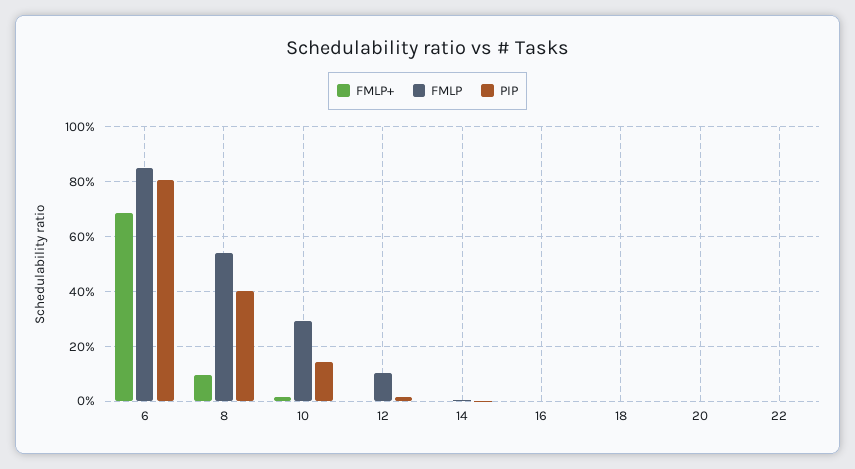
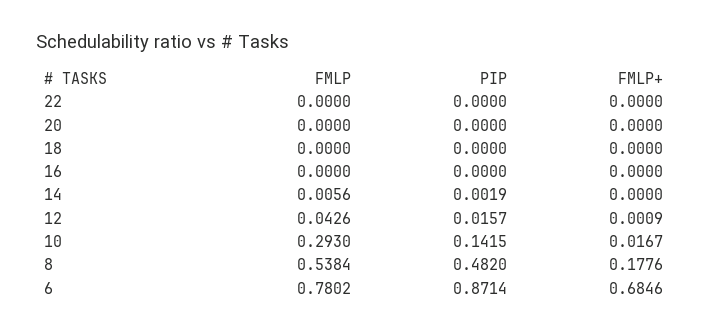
FMLP, 6: 0.85 -> 0.7802
PIP, 6: 0.8 -> 0.8714
FMLP+, 8: 0.1 -> 0.1776
PIP, 8: 0.4 -> 0.482
FMLP, 12: 0.1 -> 0.0426

